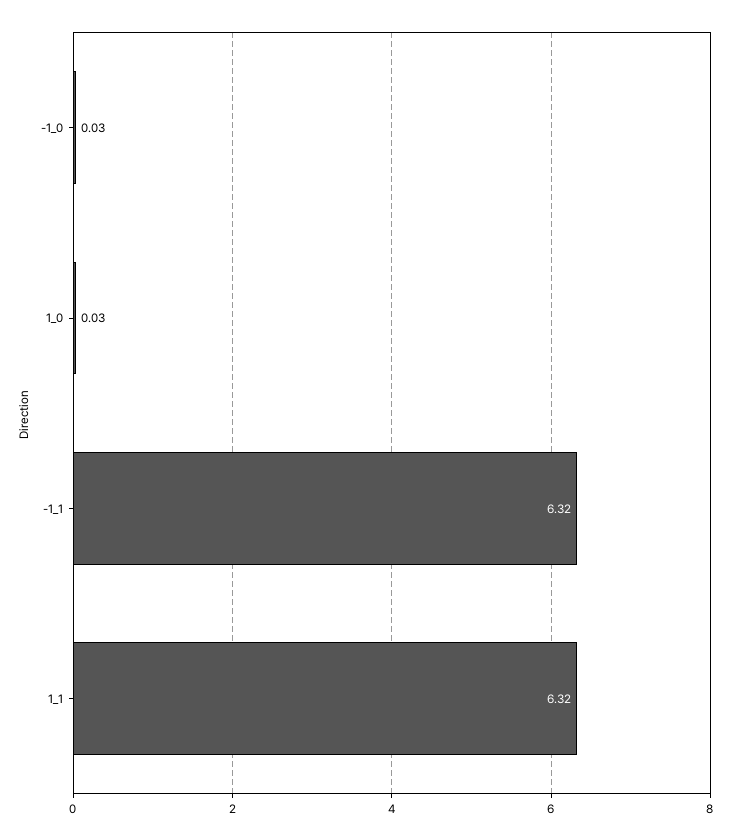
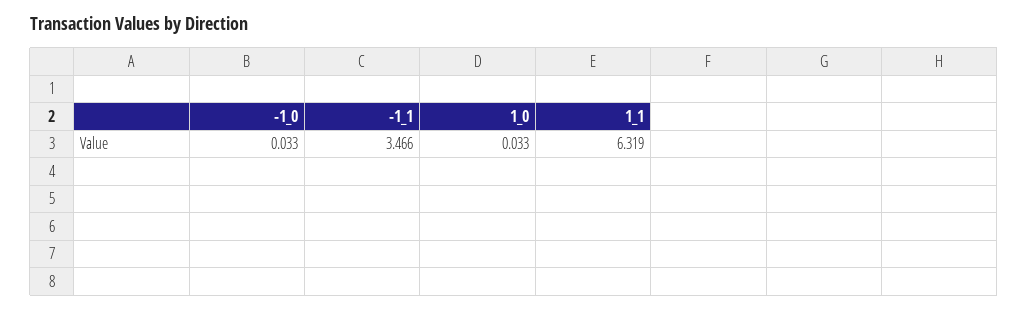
-1_1: 6.32 -> 3.466

